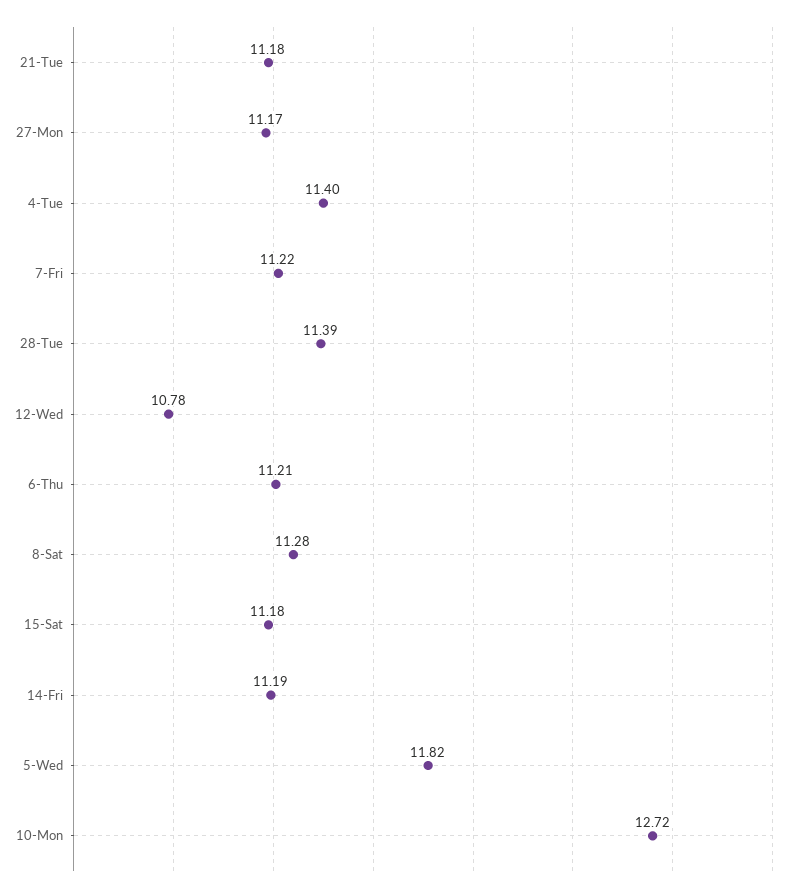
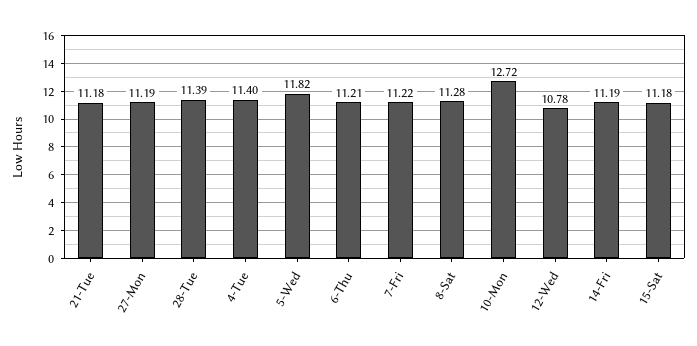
27-Mon: 11.17 -> 11.19

